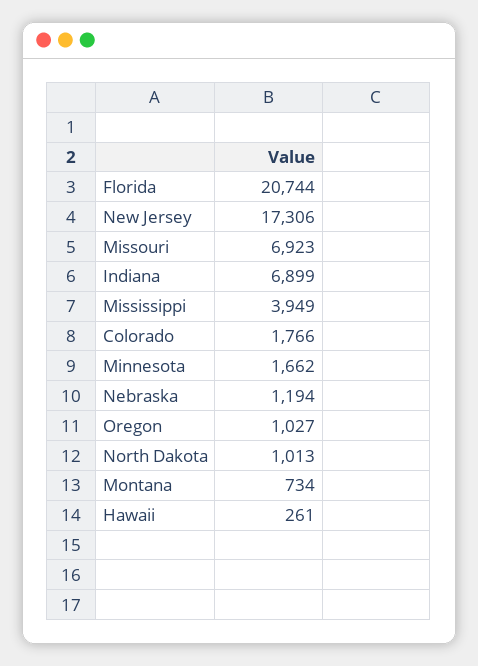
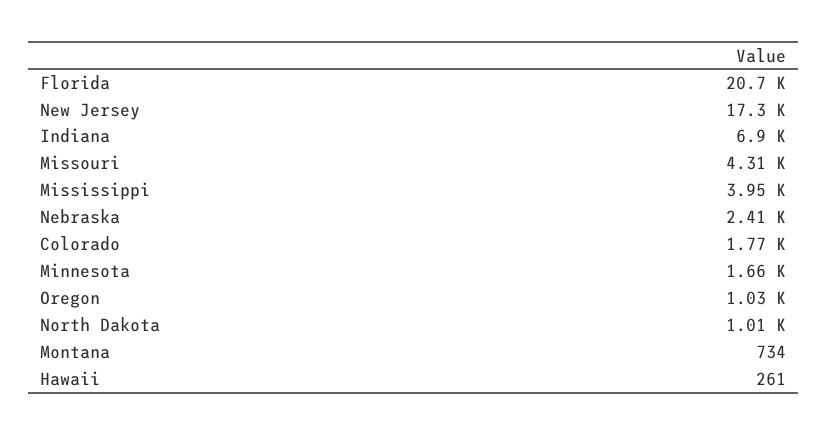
Missouri: 6923 -> 4310
Nebraska: 1194 -> 2410

